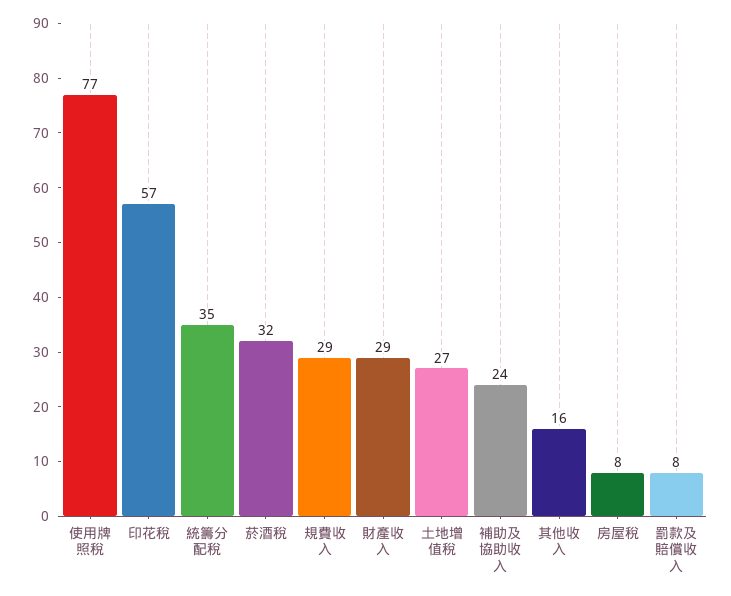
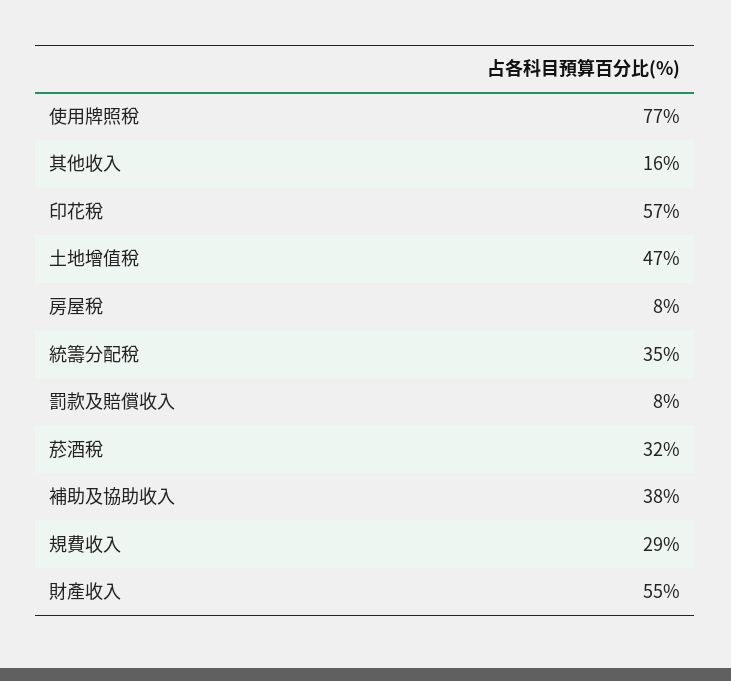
財產收入: 29 -> 55
土地增值稅: 27 -> 47
補助及協助收入: 24 -> 38

